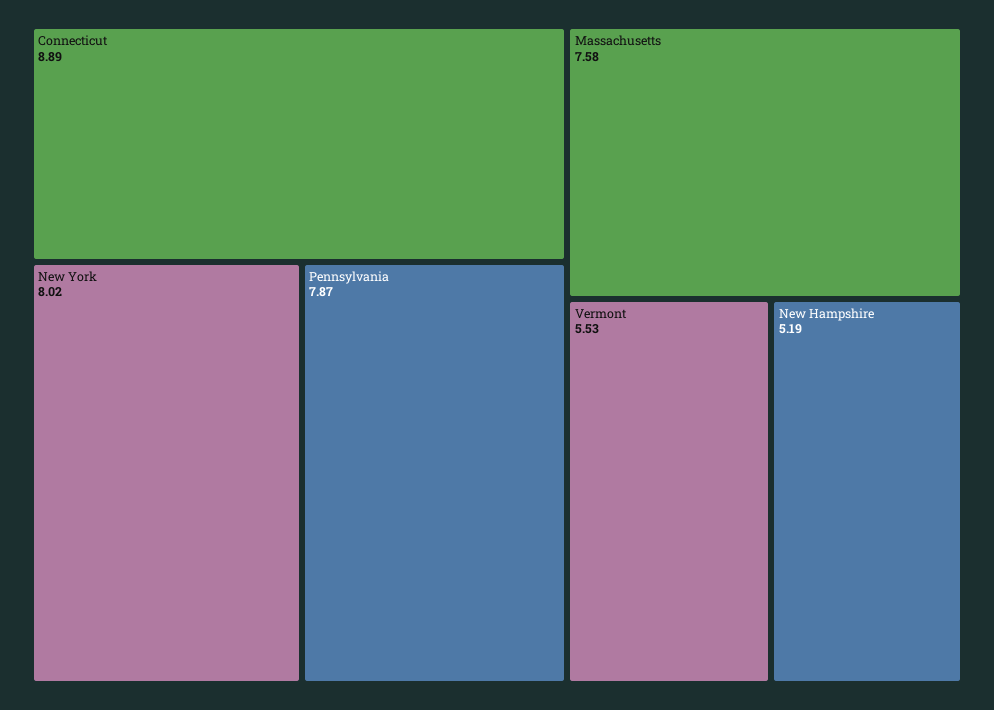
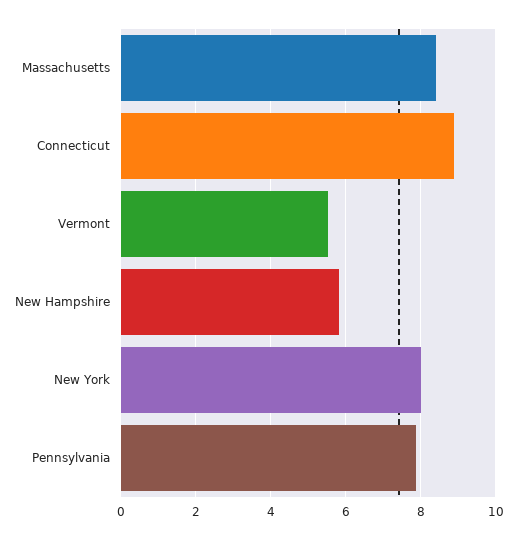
Massachusetts: 7.58 -> 8.4
New Hampshire: 5.19 -> 5.8

